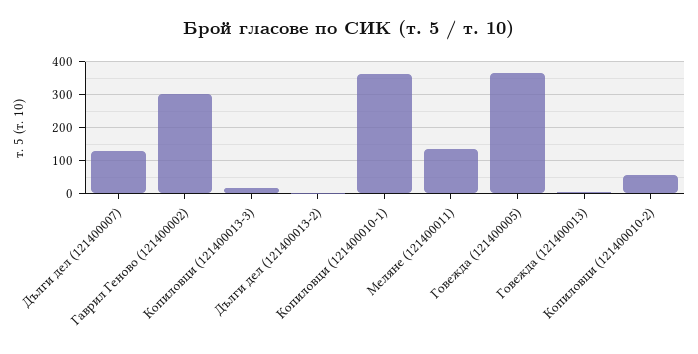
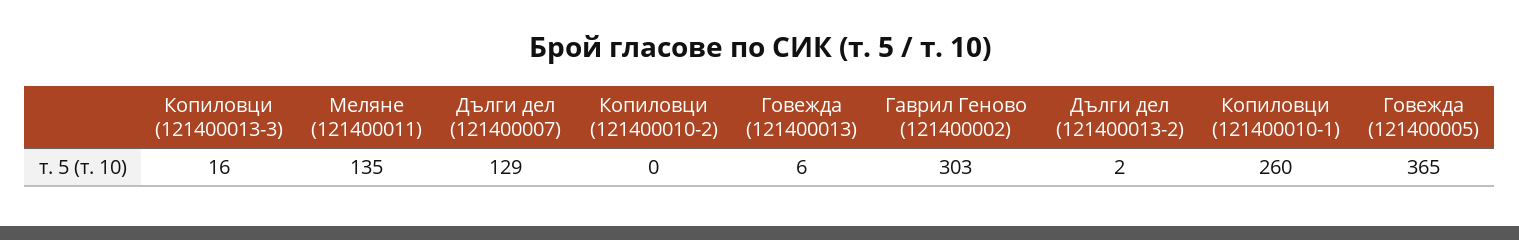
Копиловци (121400010-1): 360 -> 260
Копиловци (121400010-2): 60 -> 0

